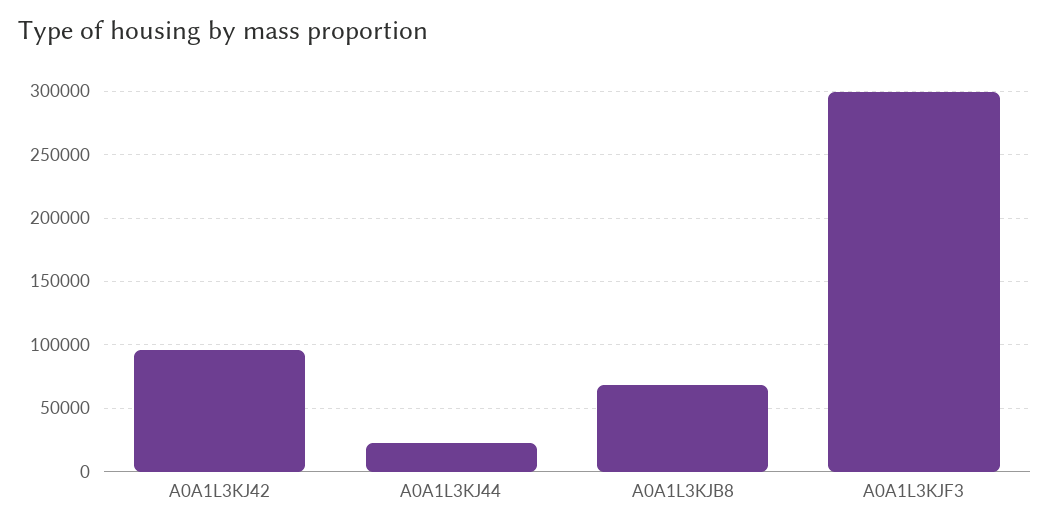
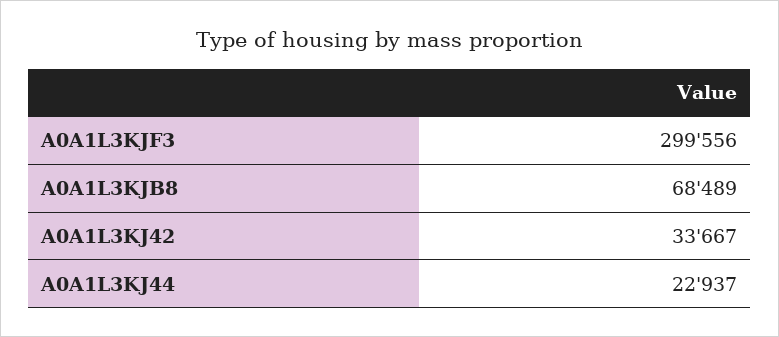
A0A1L3KJ42: 95000 -> 33667

